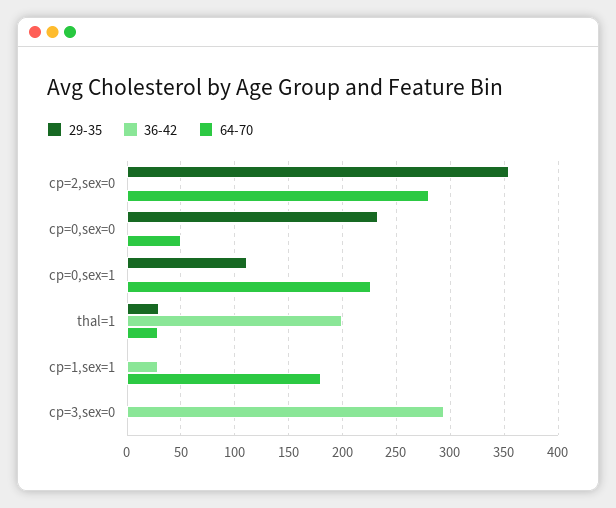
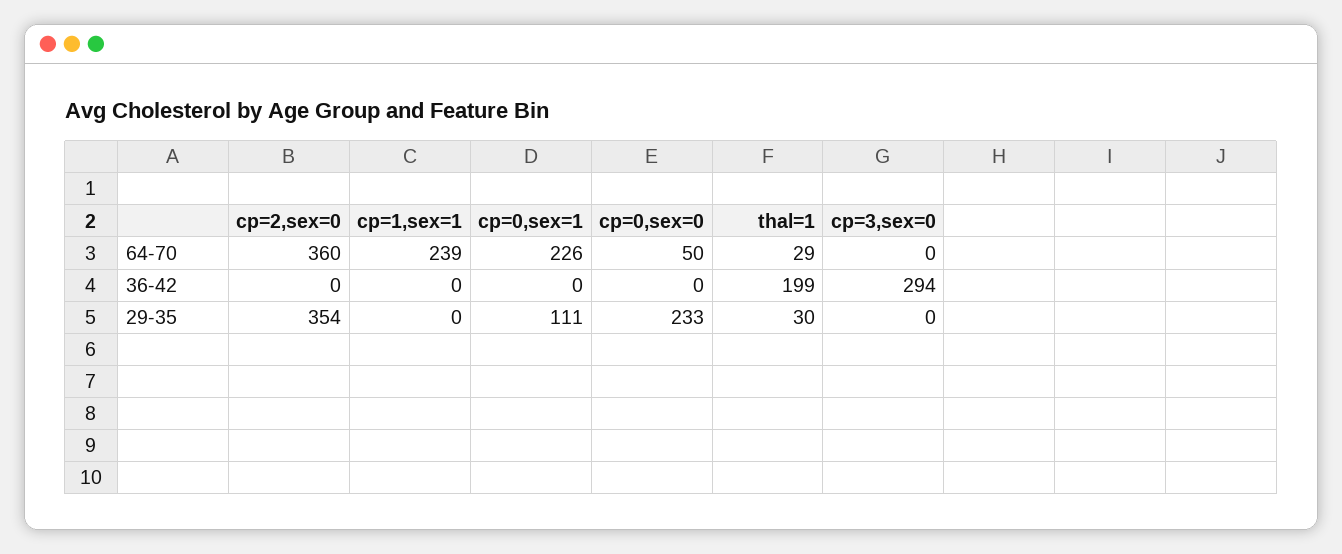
64-70, cp=2,sex=0: 280 -> 360
36-42, cp=1,sex=1: 30 -> 0
64-70, cp=1,sex=1: 180 -> 239

